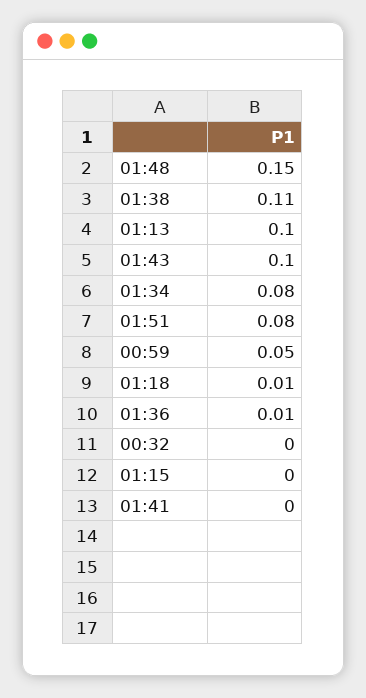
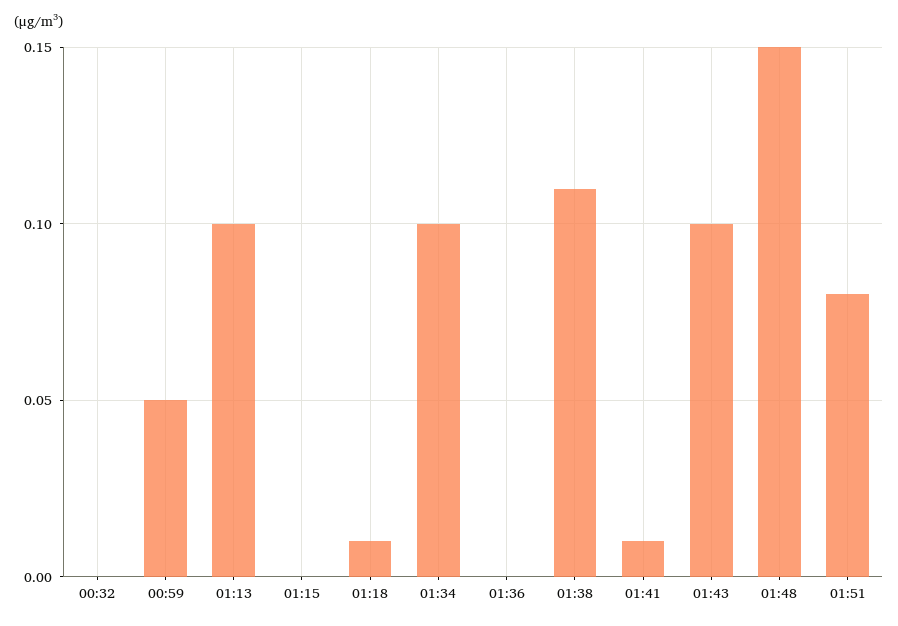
01:34: 0.08 -> 0.1
01:36: 0.01 -> 0
01:41: 0 -> 0.01

